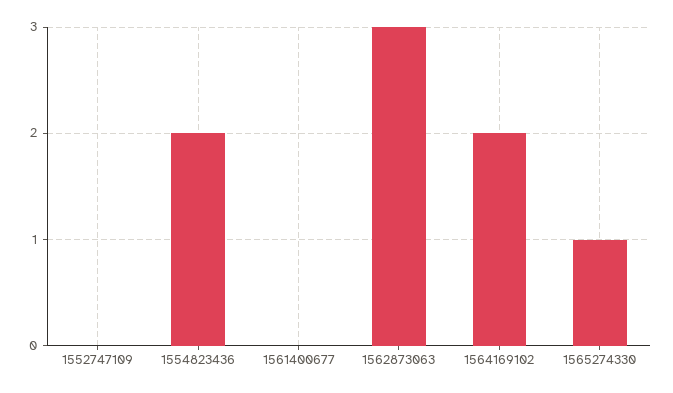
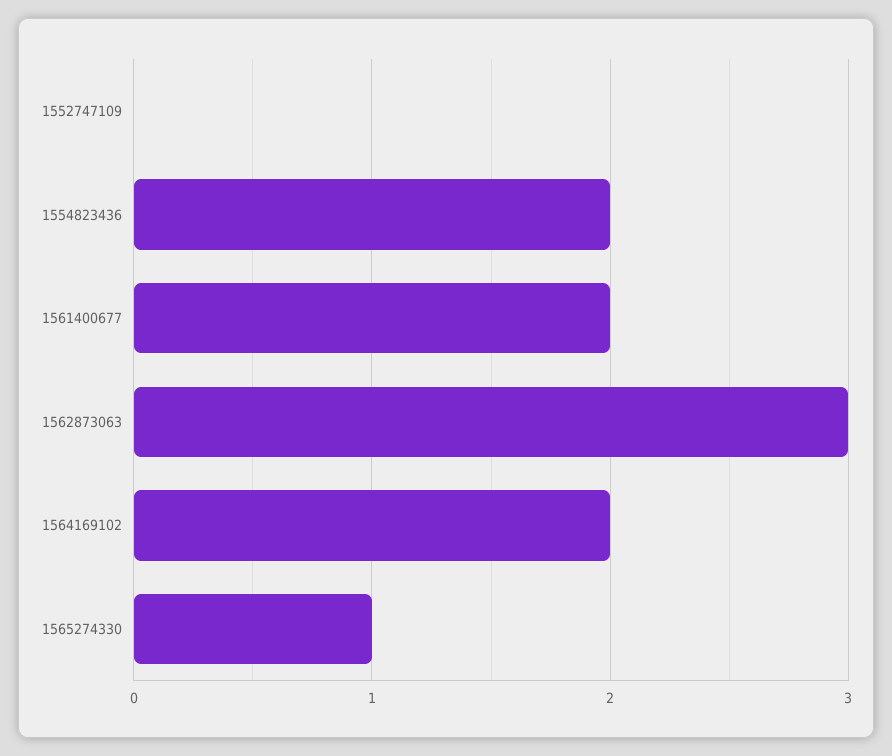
1561400677: 0 -> 2

